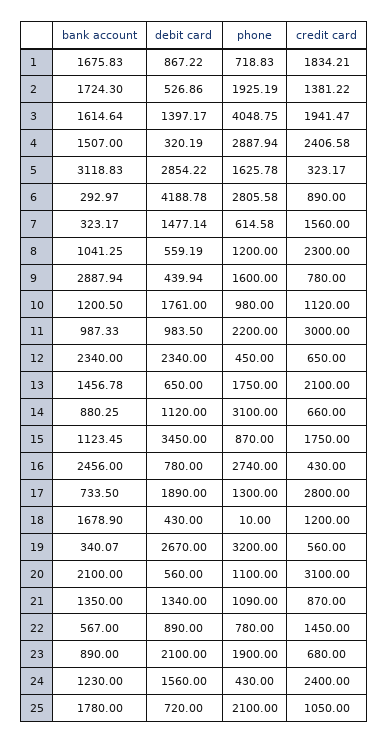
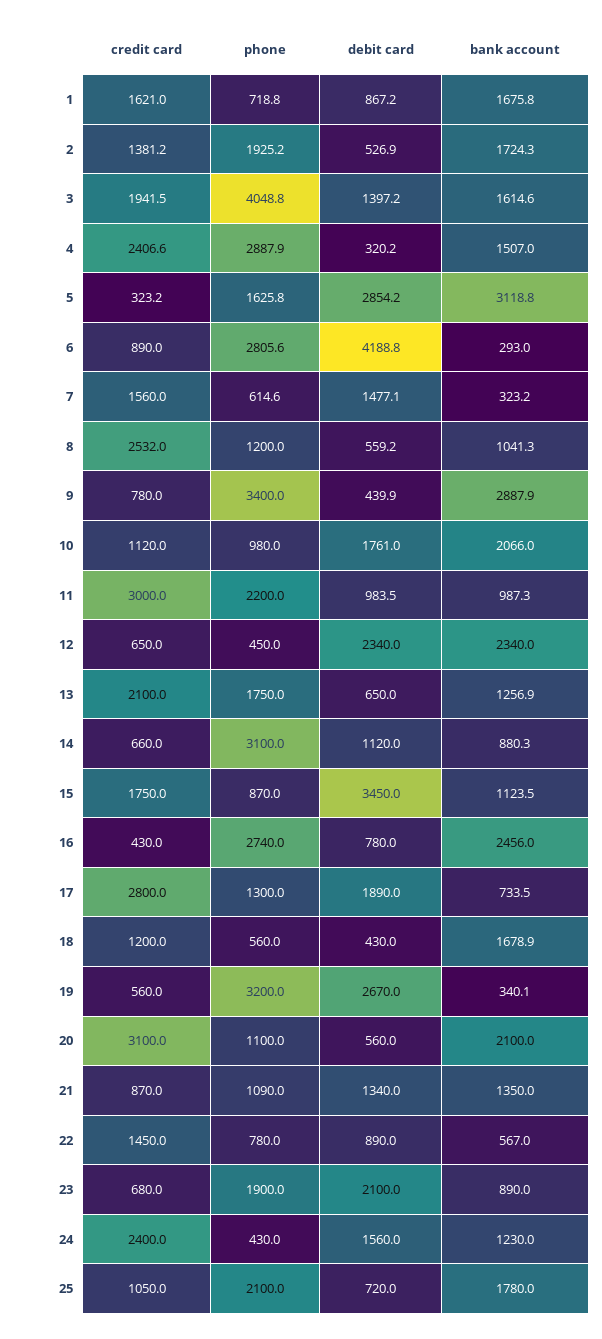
credit card, 1: 1834.21 -> 1621
credit card, 8: 2300 -> 2532
phone, 9: 1600 -> 3400
bank account, 10: 1200.5 -> 2066
bank account, 13: 1456.78 -> 1256.9
phone, 18: 10 -> 560

